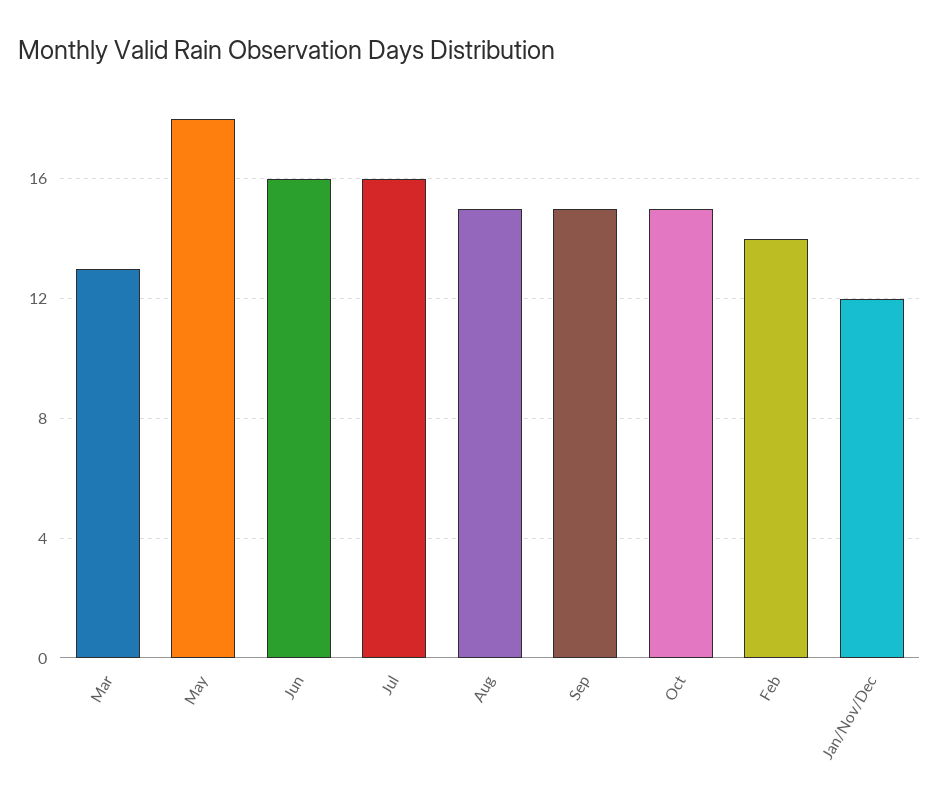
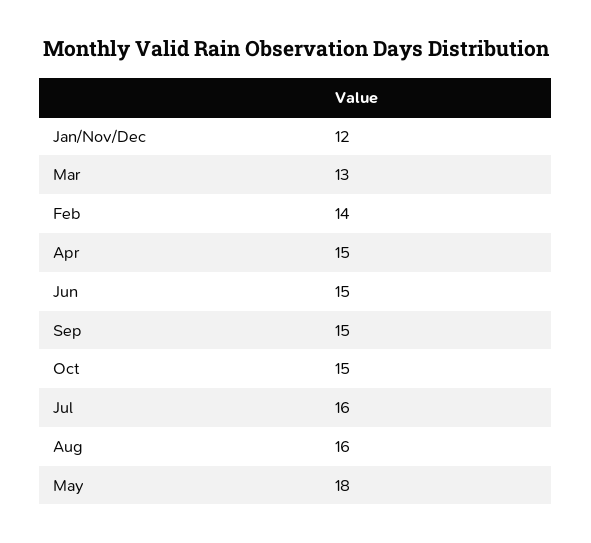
Jun: 16 -> 15
Aug: 15 -> 16
Apr: none -> 15

